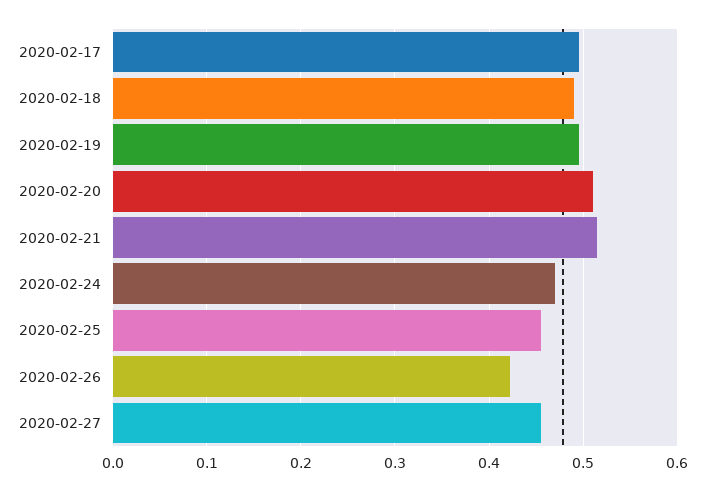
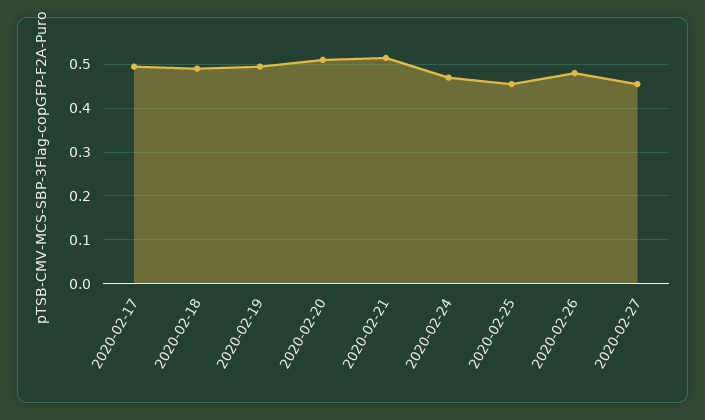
2020-02-26: 0.42 -> 0.48

